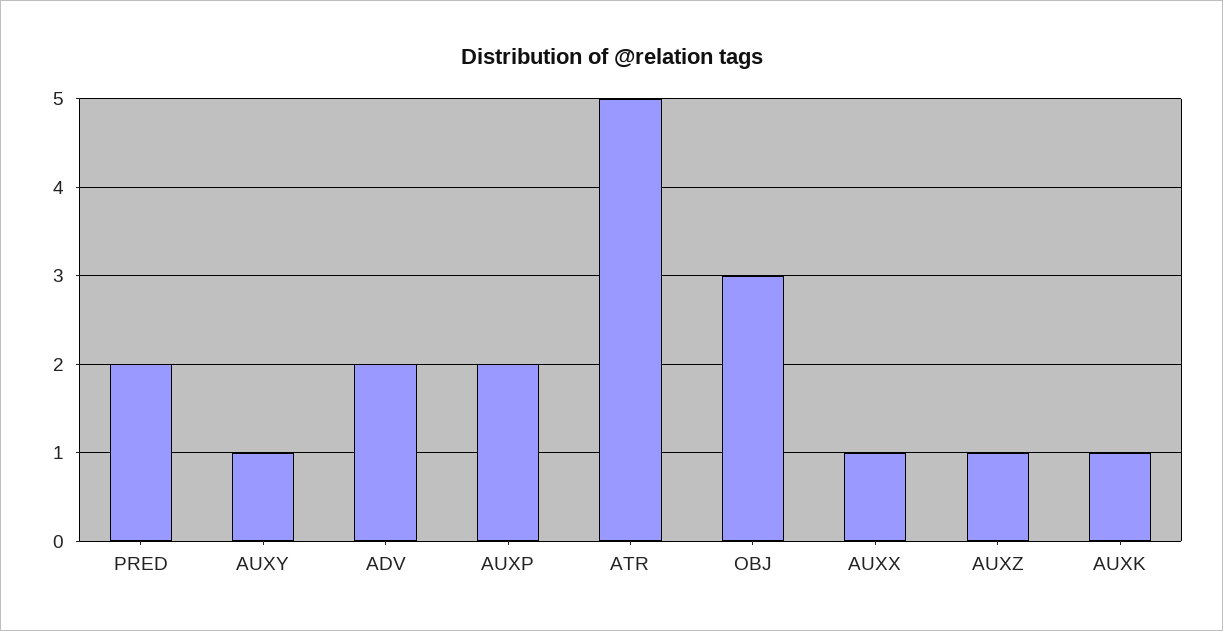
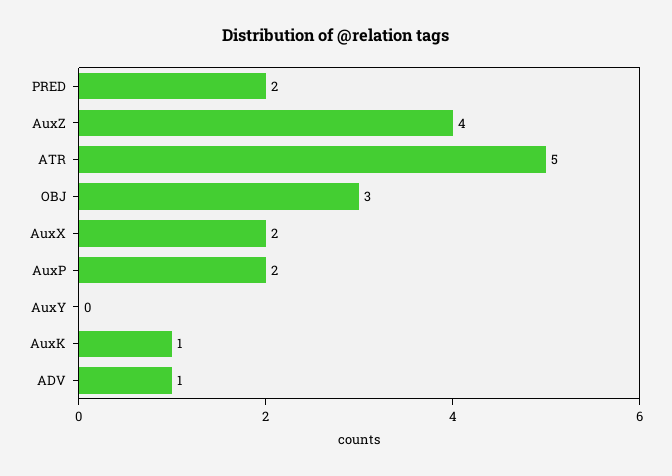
AUXY: 1 -> 0
ADV: 2 -> 1
AUXX: 1 -> 2
AUXZ: 1 -> 4

